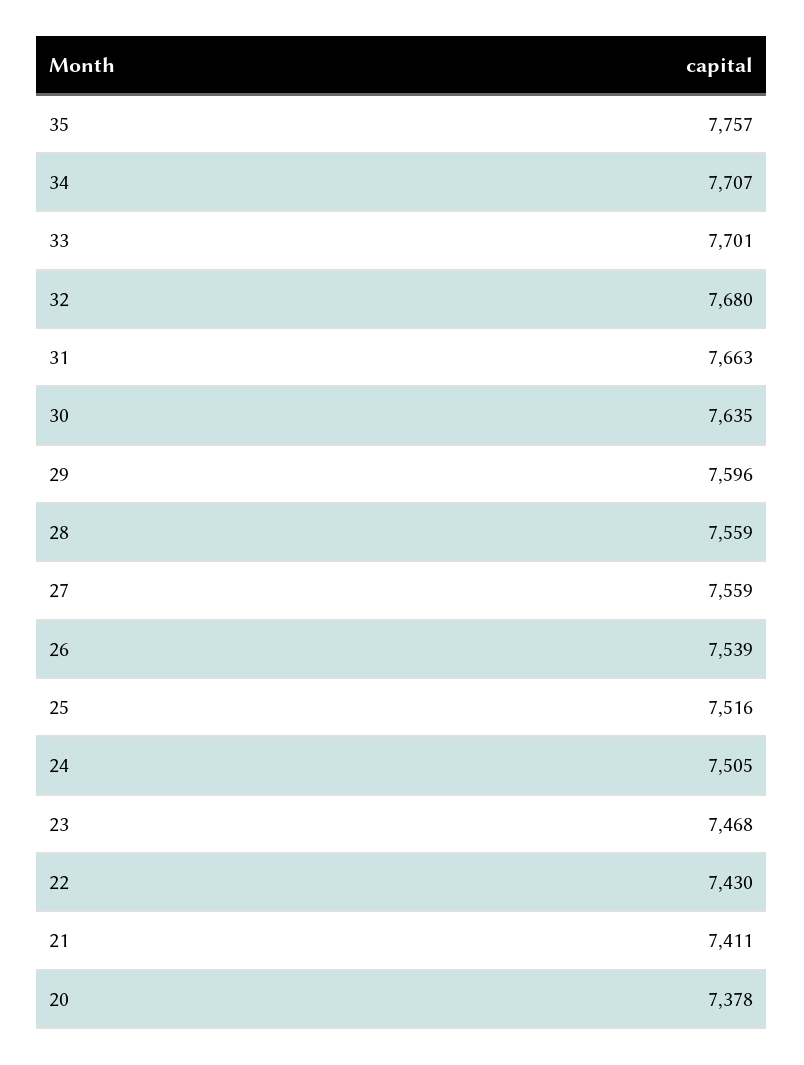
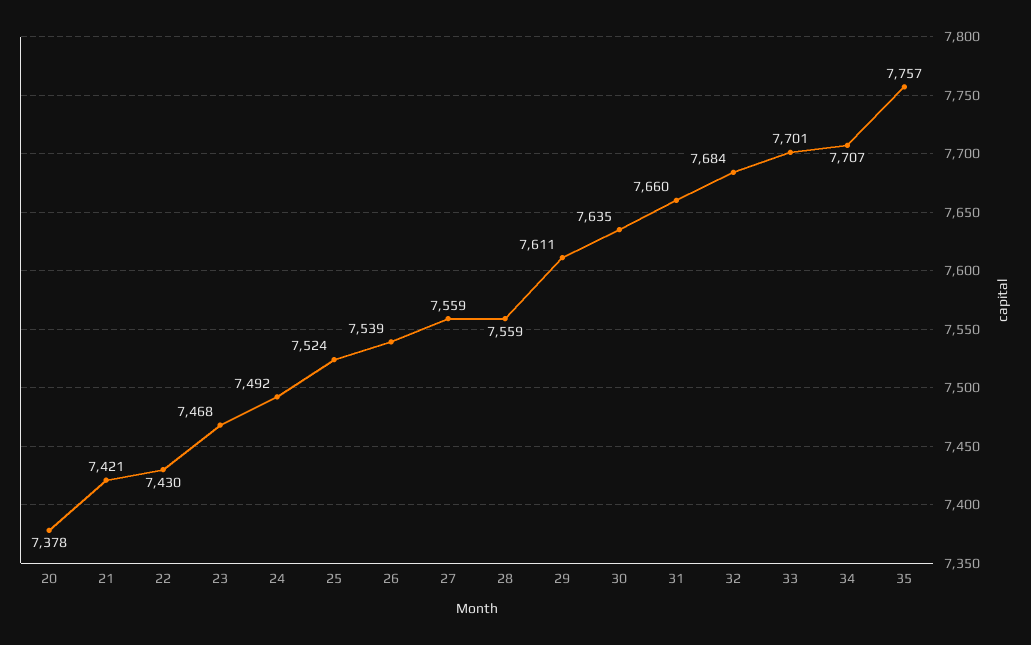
32: 7680 -> 7684
31: 7663 -> 7660
29: 7596 -> 7611
25: 7516 -> 7524
24: 7505 -> 7492
21: 7411 -> 7421

